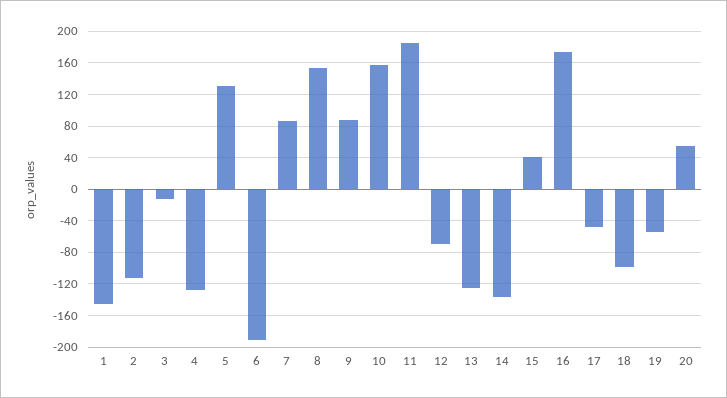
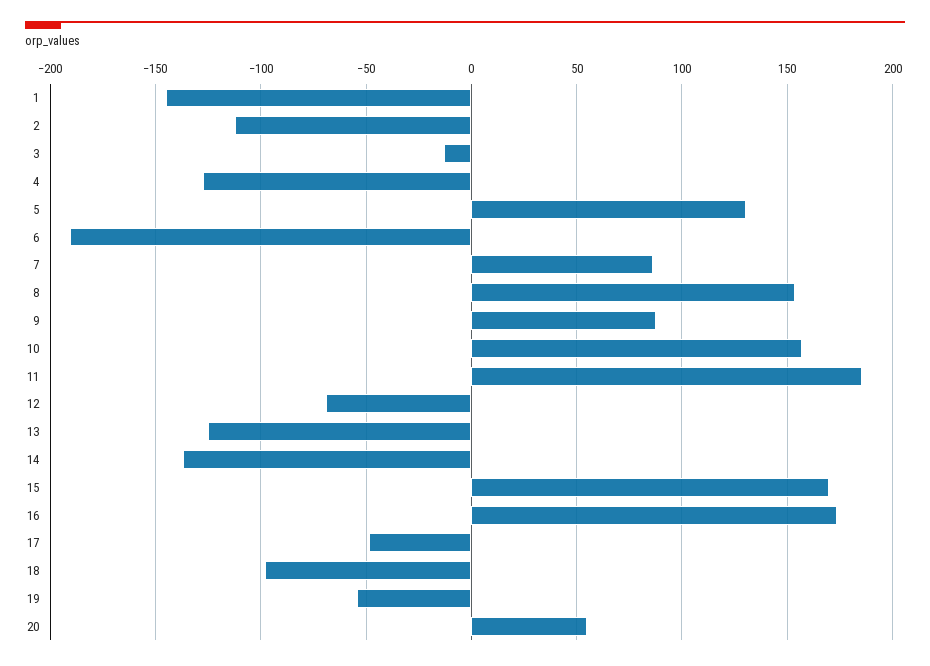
15: 40 -> 170

